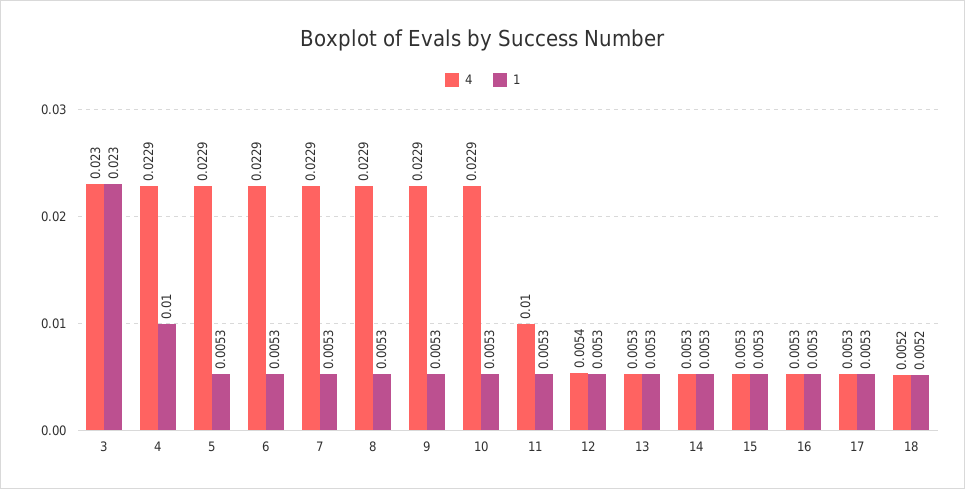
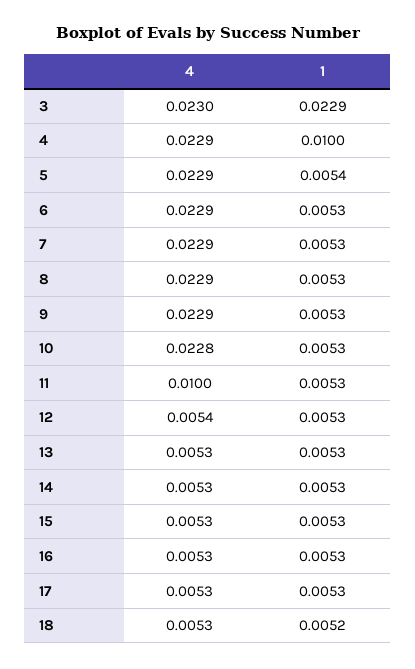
1, 3: 0.023 -> 0.0229
1, 5: 0.0053 -> 0.0054
4, 10: 0.0229 -> 0.0228
4, 18: 0.0052 -> 0.0053

